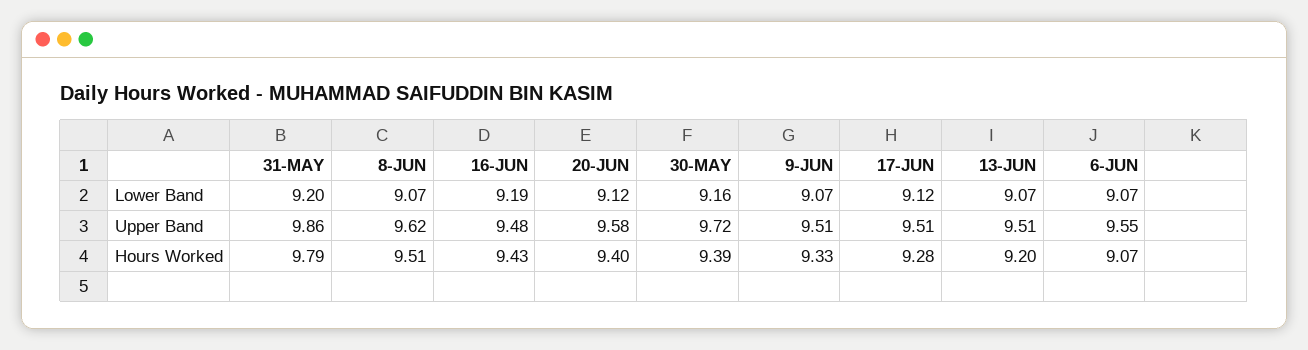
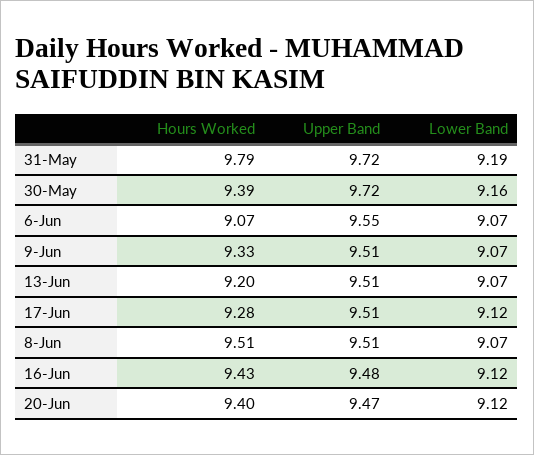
31-MAY, Lower Band: 9.2 -> 9.19
16-JUN, Lower Band: 9.19 -> 9.12
31-MAY, Upper Band: 9.86 -> 9.72
8-JUN, Upper Band: 9.62 -> 9.51
20-JUN, Upper Band: 9.58 -> 9.47

